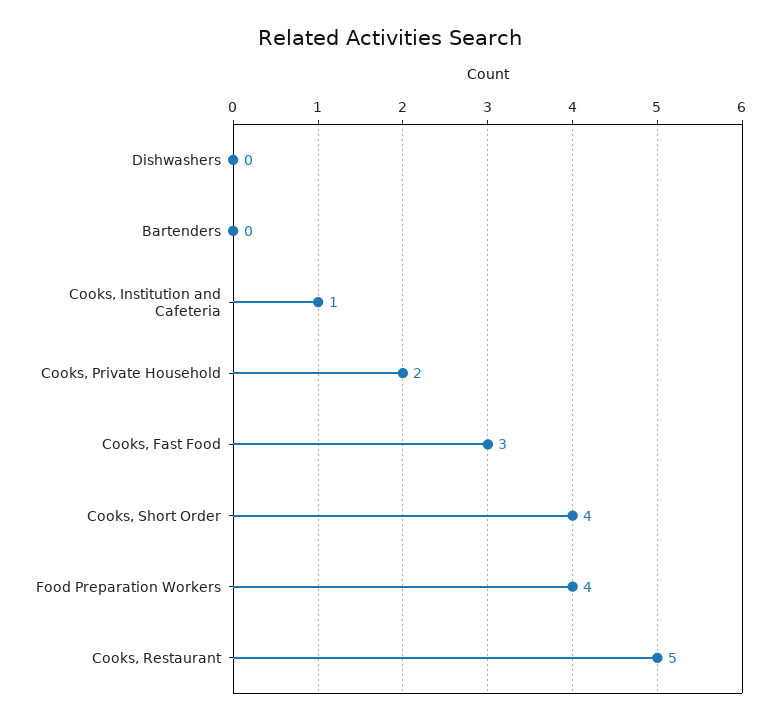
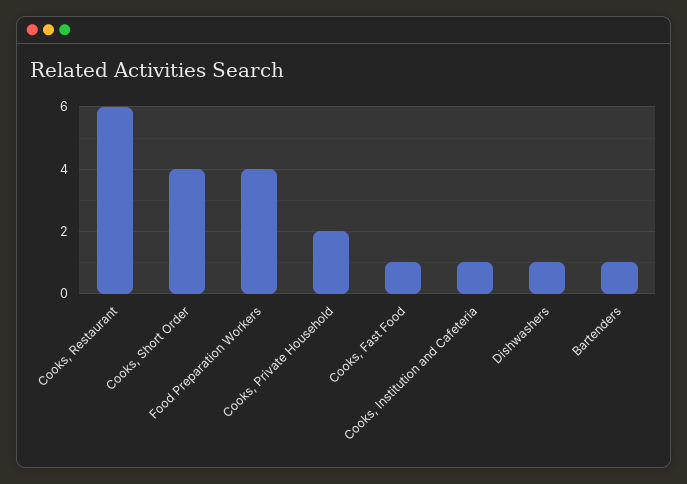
Dishwashers: 0 -> 1
Bartenders: 0 -> 1
Cooks, Fast Food: 3 -> 1
Cooks, Restaurant: 5 -> 6

